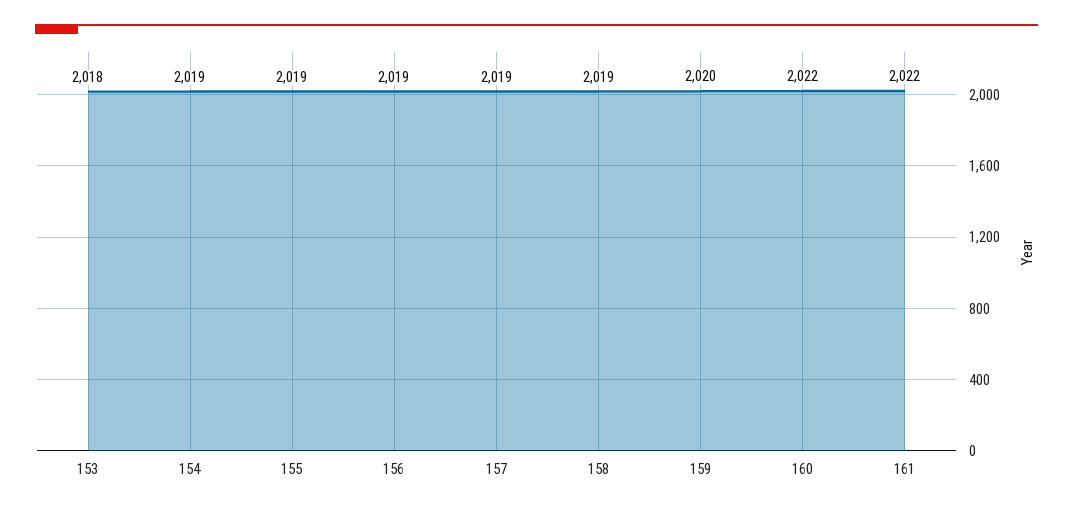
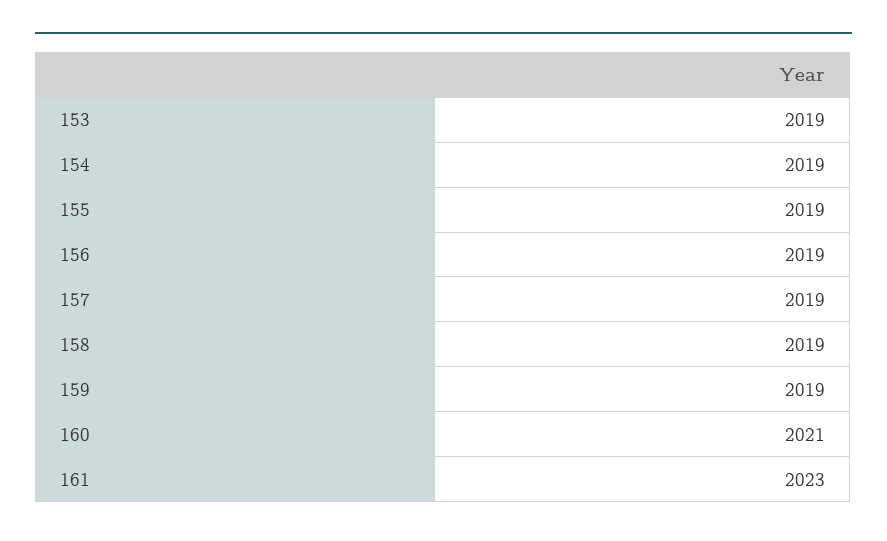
153: 2018 -> 2019
159: 2020 -> 2019
160: 2022 -> 2021
161: 2022 -> 2023

